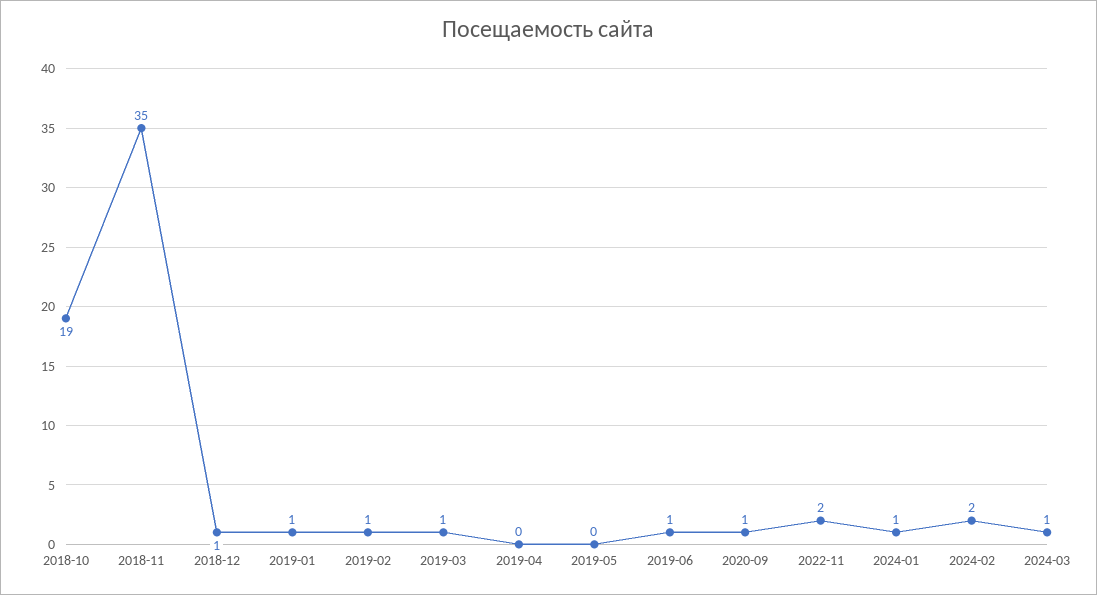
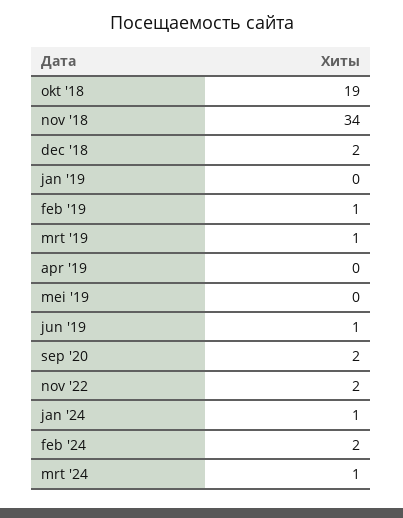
2018-11: 35 -> 34
2018-12: 1 -> 2
2019-01: 1 -> 0
2020-09: 1 -> 2

